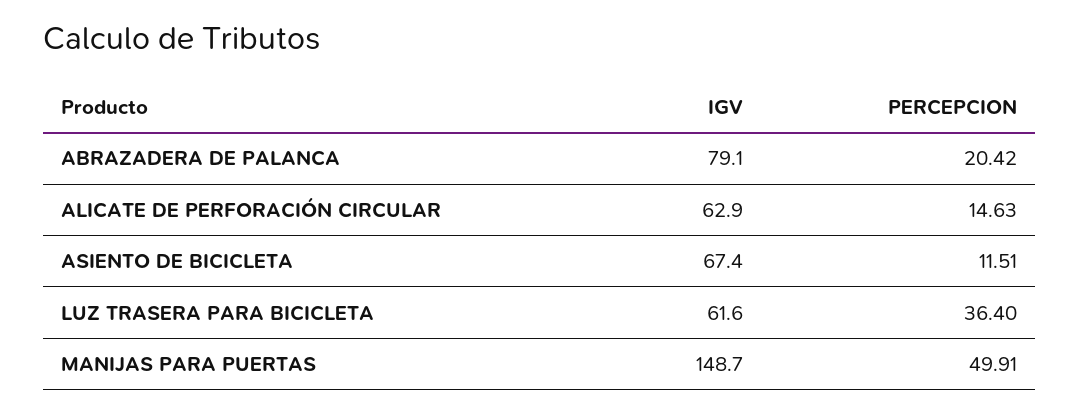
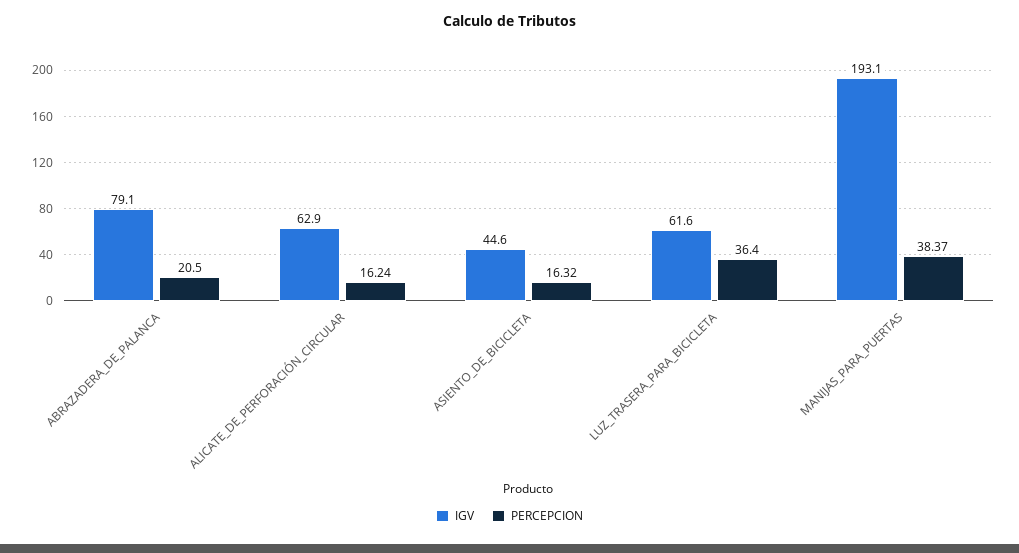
PERCEPCION, ABRAZADERA DE PALANCA: 20.42 -> 20.5
PERCEPCION, ALICATE DE PERFORACIÓN CIRCULAR: 14.63 -> 16.24
IGV, ASIENTO DE BICICLETA: 67.4 -> 44.6
PERCEPCION, ASIENTO DE BICICLETA: 11.51 -> 16.32
IGV, MANIJAS PARA PUERTAS: 148.7 -> 193.1
PERCEPCION, MANIJAS PARA PUERTAS: 49.91 -> 38.37

